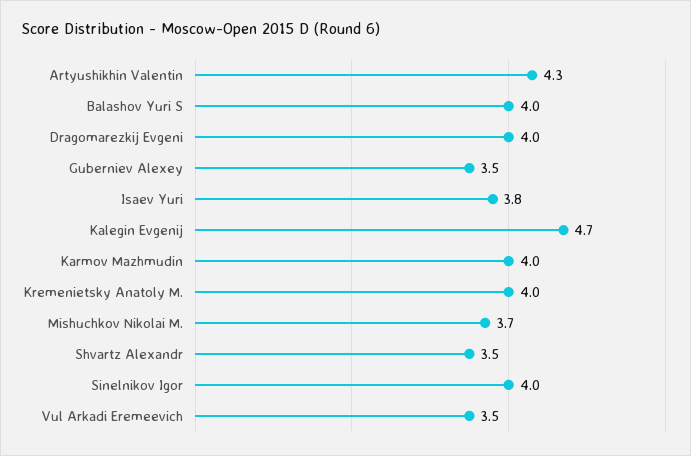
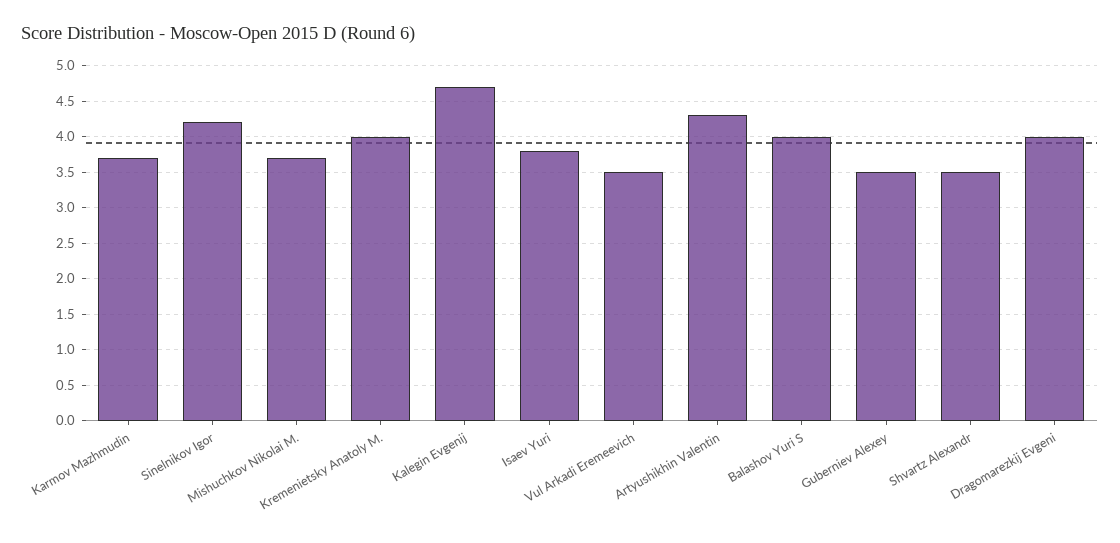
Karmov Mazhmudin: 4 -> 3.7
Sinelnikov Igor: 4 -> 4.2

